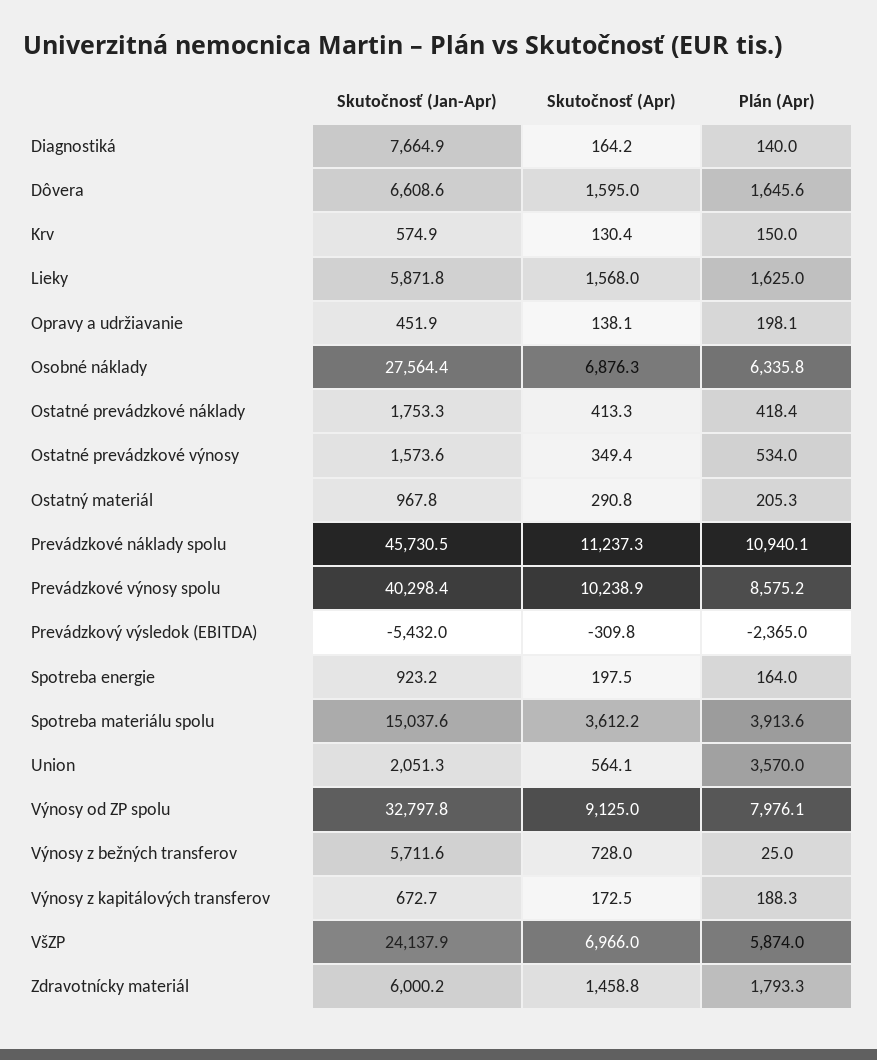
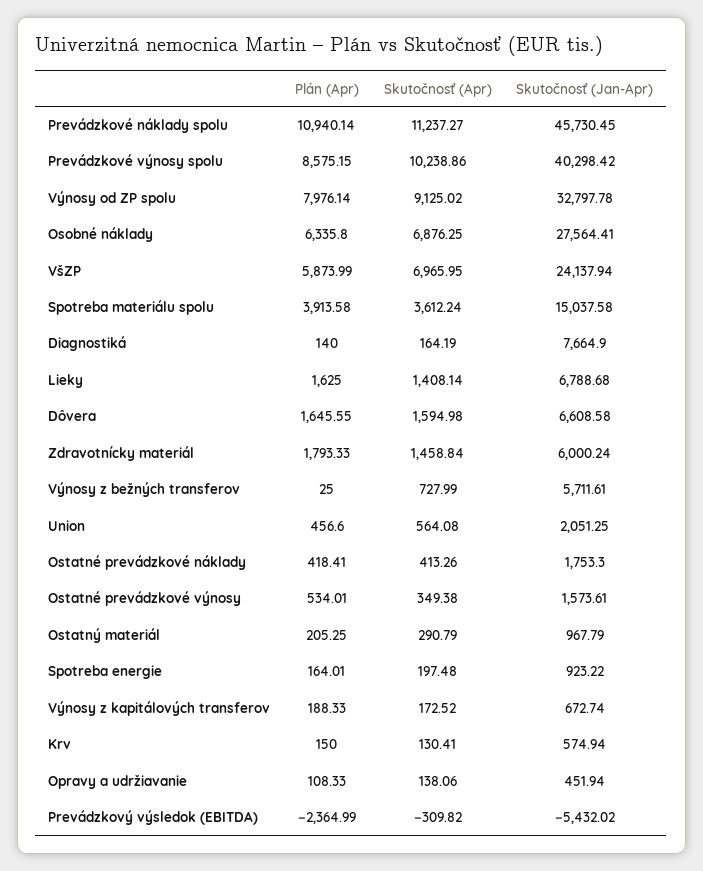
Skutočnosť (Jan-Apr), Lieky: 5871.8 -> 6788.68
Skutočnosť (Apr), Lieky: 1568 -> 1408.14
Plán (Apr), Opravy a udržiavanie: 198.1 -> 108.33
Plán (Apr), Union: 3570 -> 456.6

